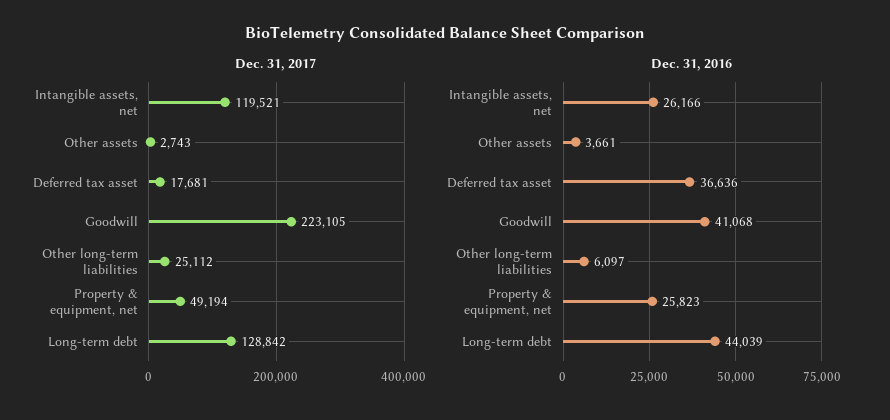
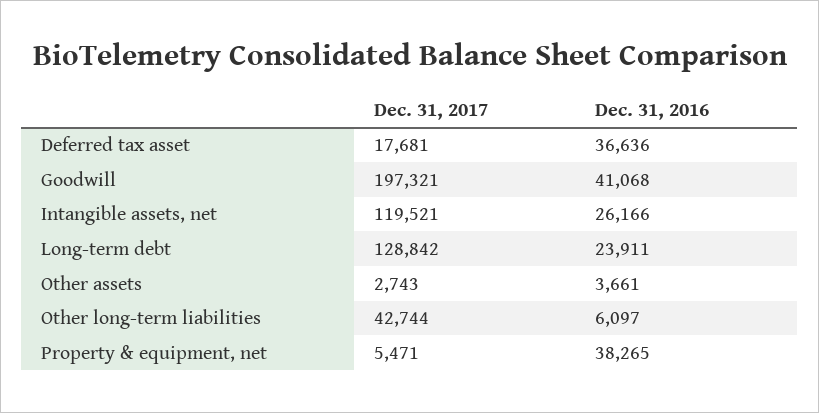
Dec. 31, 2017, Goodwill: 223105 -> 197321
Dec. 31, 2017, Other long-term liabilities: 25112 -> 42744
Dec. 31, 2017, Property & equipment, net: 49194 -> 5471
Dec. 31, 2016, Property & equipment, net: 25823 -> 38265
Dec. 31, 2016, Long-term debt: 44039 -> 23911

